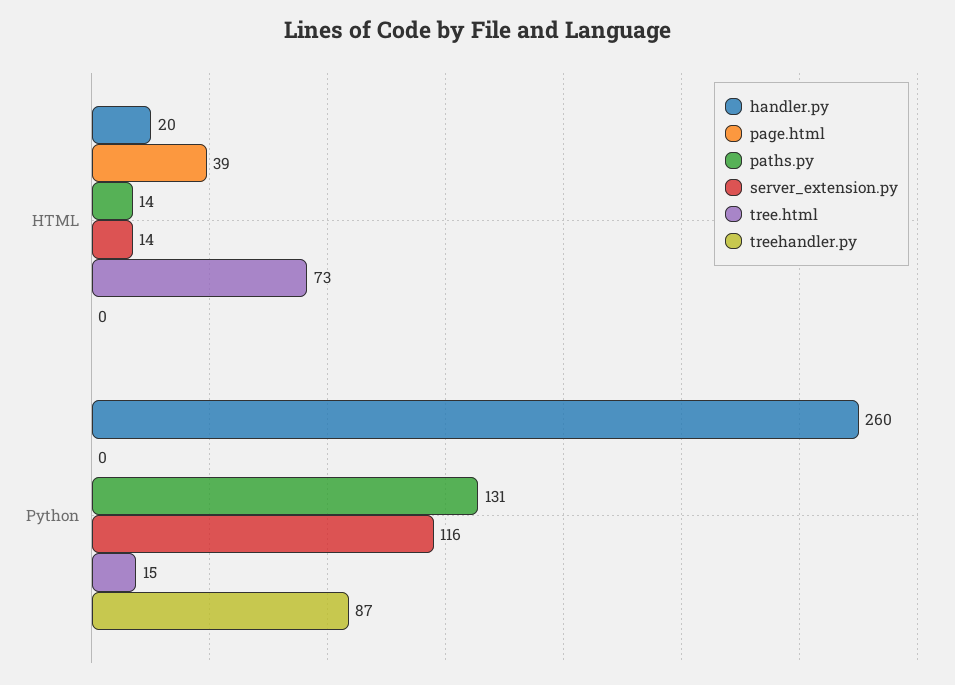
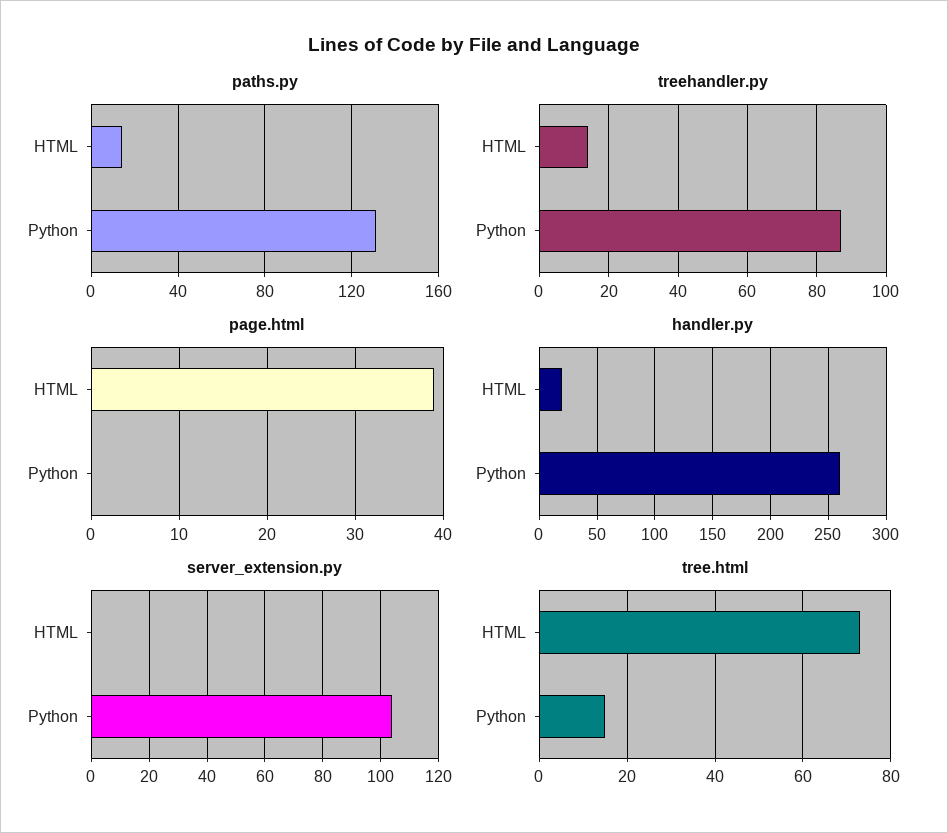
server_extension.py, HTML: 14 -> 0
treehandler.py, HTML: 0 -> 15
server_extension.py, Python: 116 -> 105

